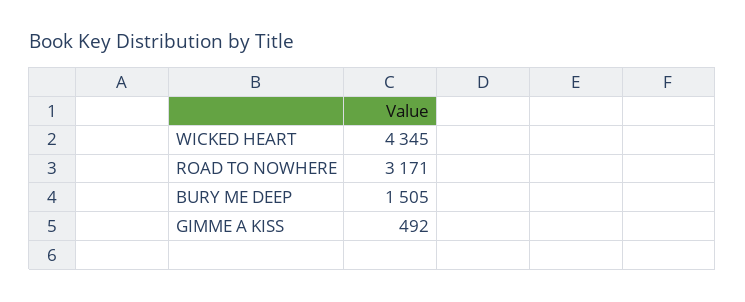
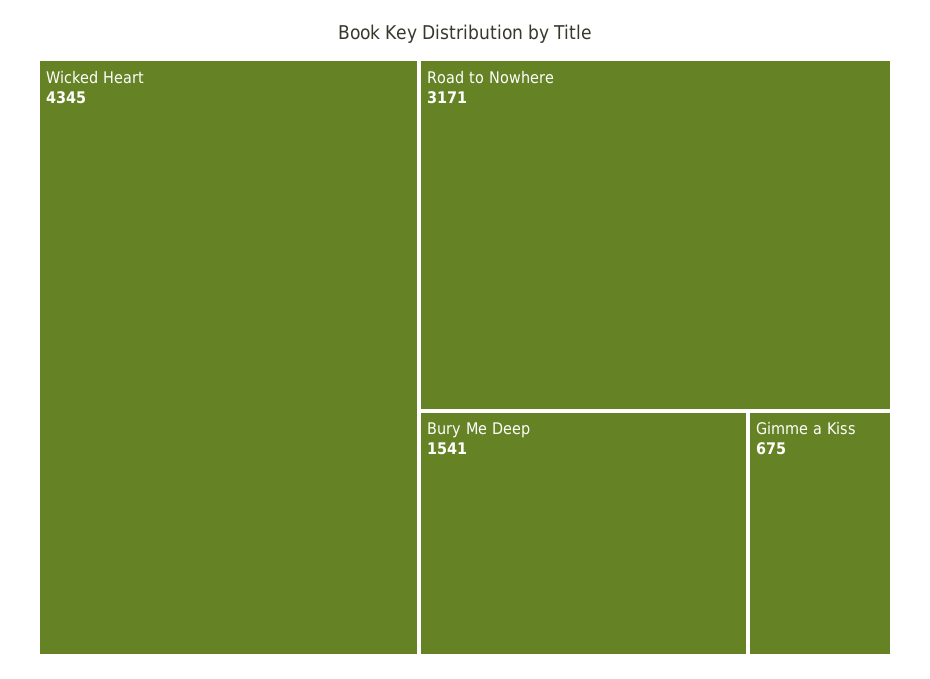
BURY ME DEEP: 1505 -> 1541
GIMME A KISS: 492 -> 675

